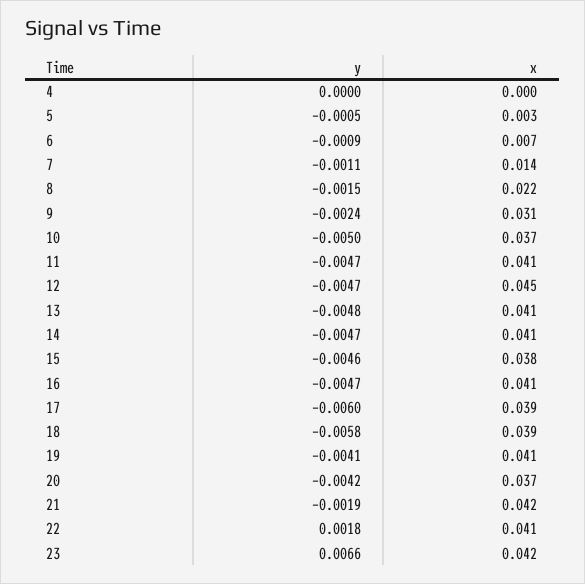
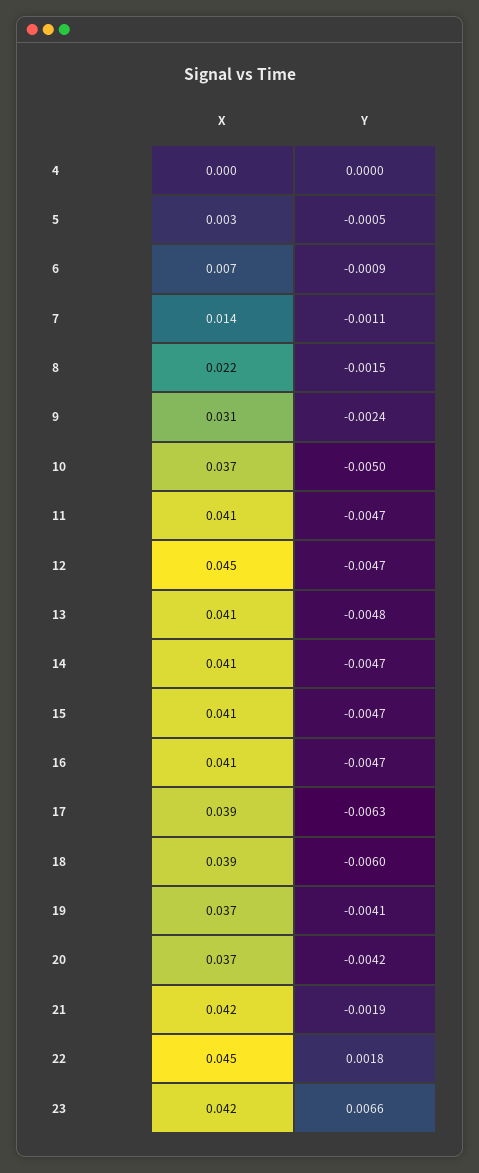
y, 15: -0.0046 -> -0.0047
x, 15: 0.038 -> 0.041
y, 17: -0.006 -> -0.0063
y, 18: -0.0058 -> -0.006
x, 19: 0.041 -> 0.037
x, 22: 0.041 -> 0.045

